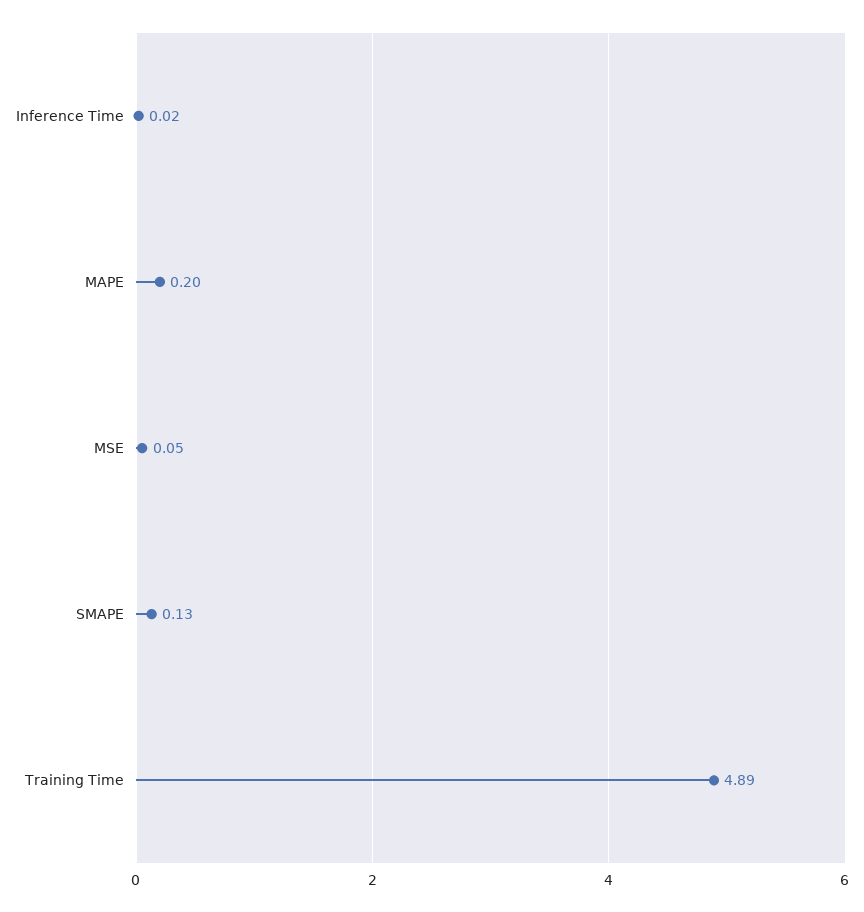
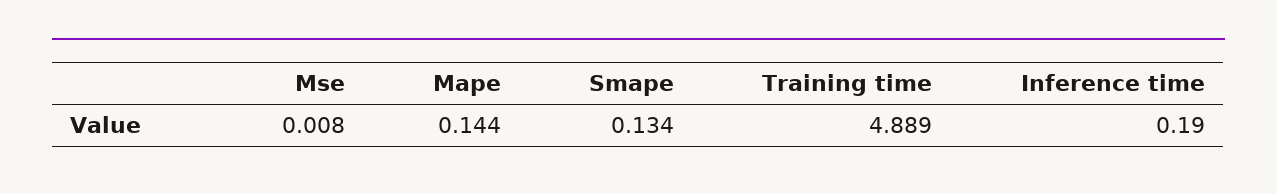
Inference Time: 0.02 -> 0.19
MAPE: 0.2 -> 0.144
MSE: 0.05 -> 0.008

